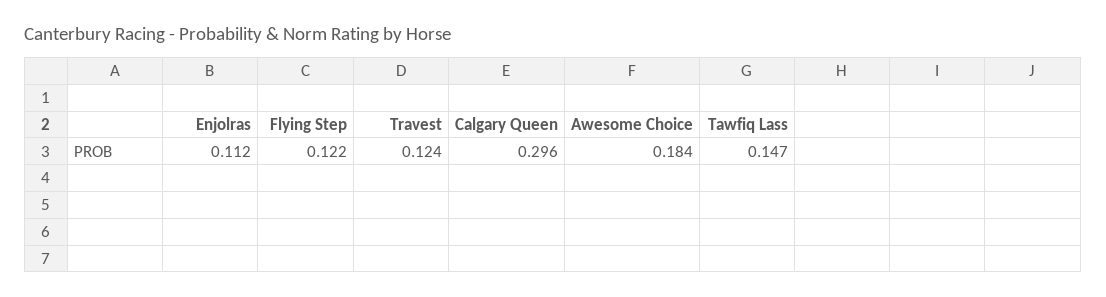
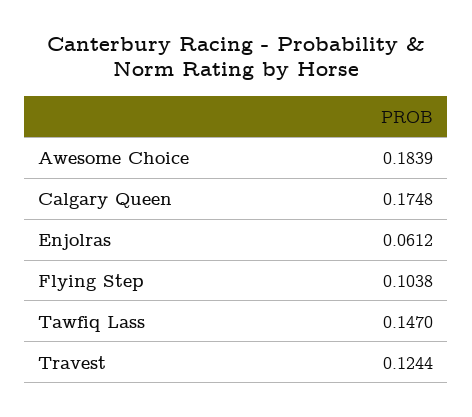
Enjolras: 0.112 -> 0.0612
Flying Step: 0.122 -> 0.1038
Calgary Queen: 0.296 -> 0.1748

